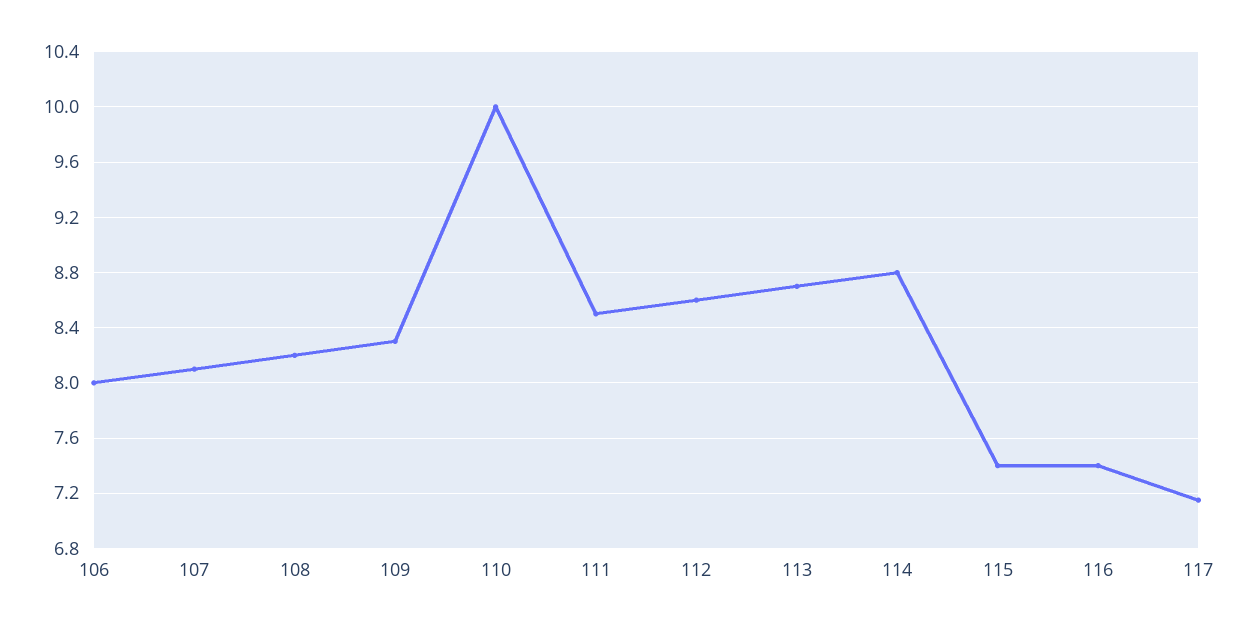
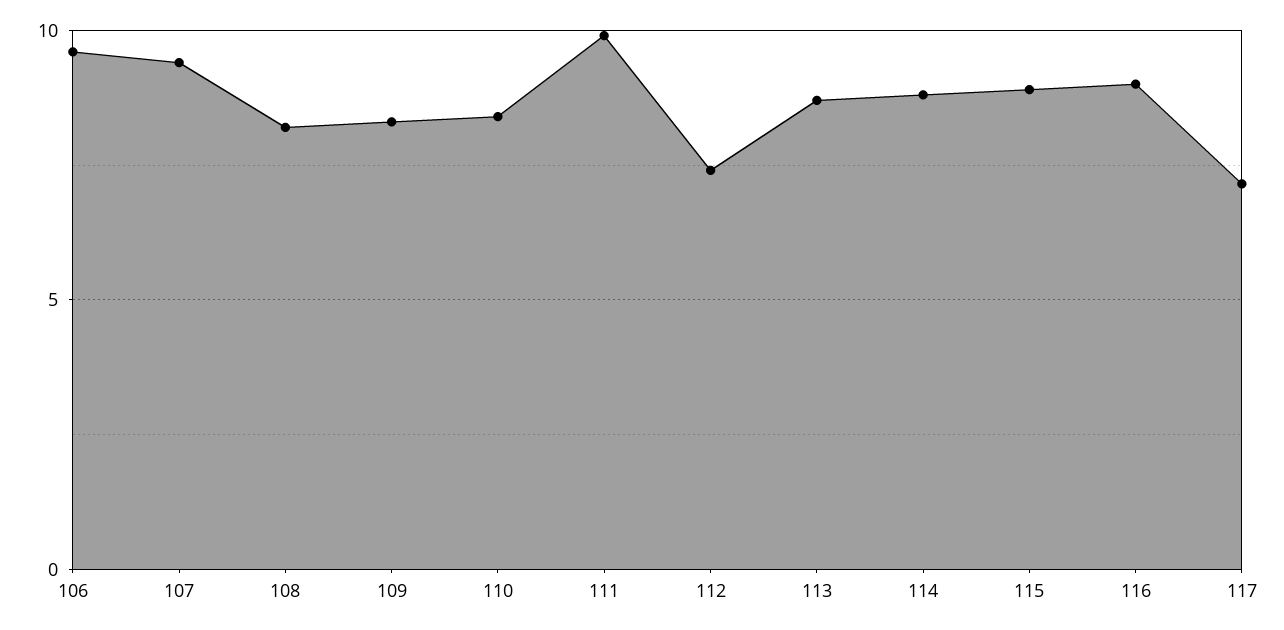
106: 8 -> 9.5
107: 8.1 -> 9.5
110: 10 -> 8.5
111: 8.5 -> 10
112: 8.6 -> 7.5
115: 7.4 -> 9
116: 7.4 -> 9

